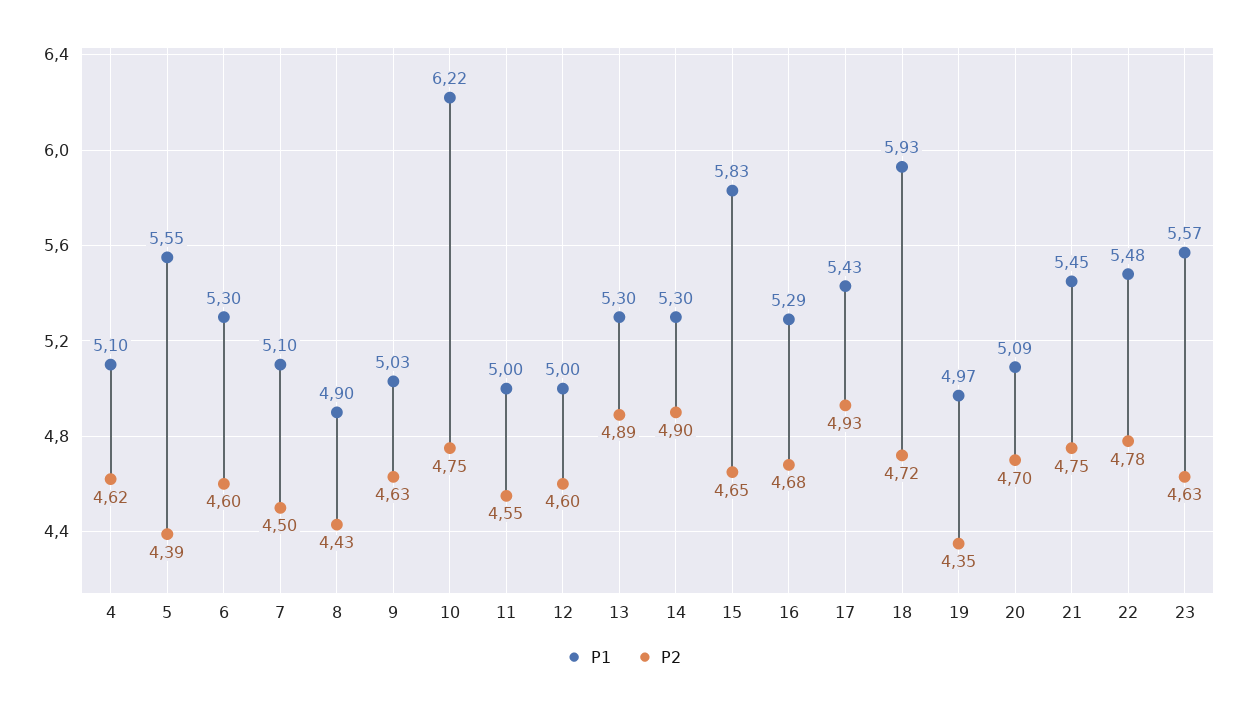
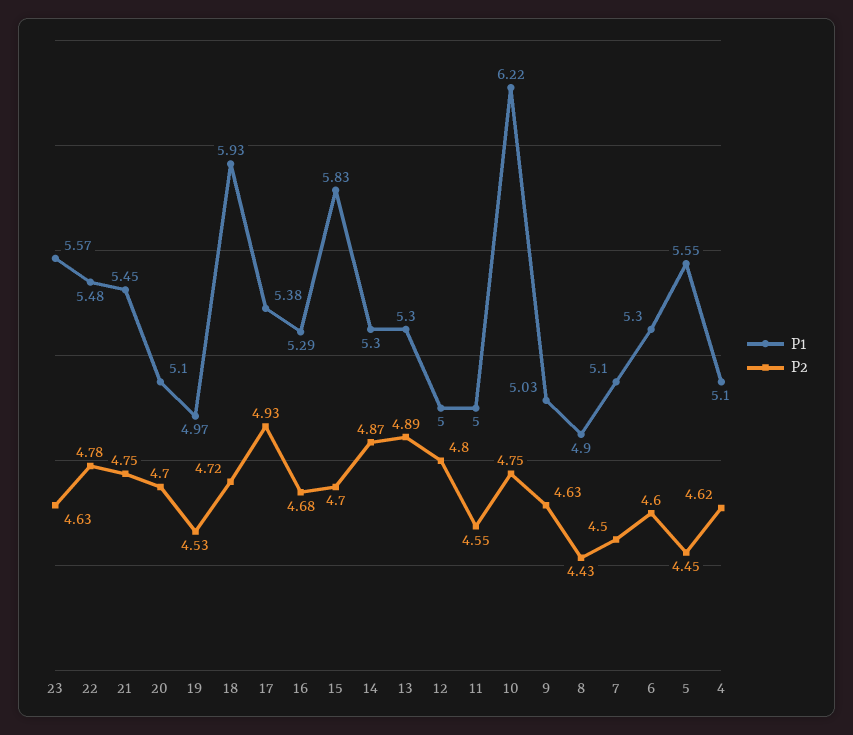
P2, 5: 4.39 -> 4.45
P2, 12: 4.6 -> 4.8
P2, 14: 4.9 -> 4.87
P2, 15: 4.65 -> 4.7
P1, 17: 5.43 -> 5.38
P2, 19: 4.35 -> 4.53
P1, 20: 5.09 -> 5.1

